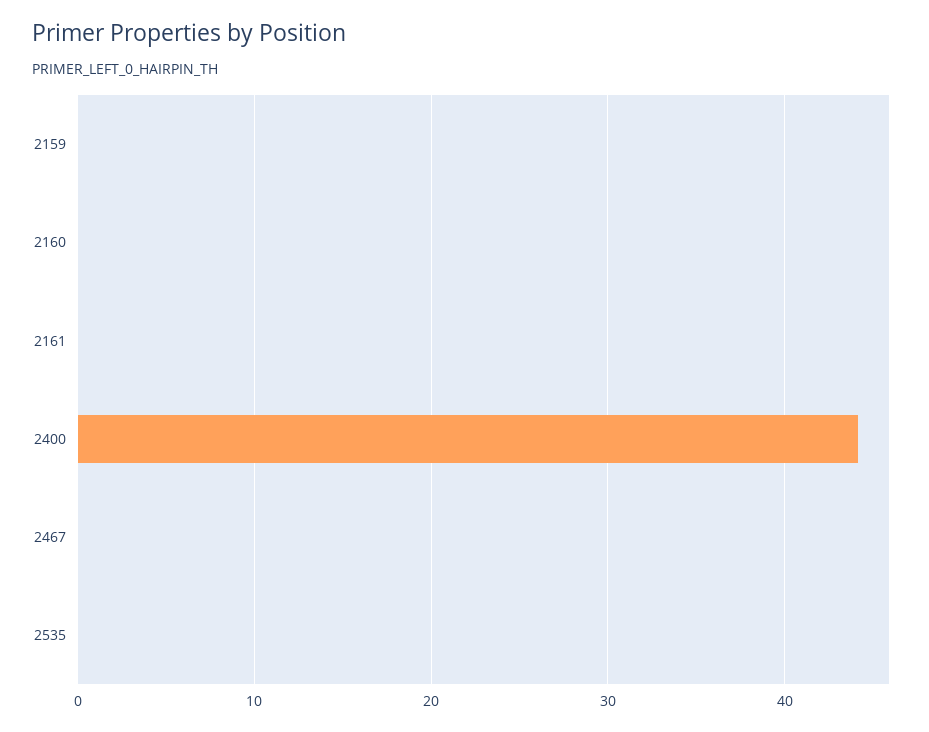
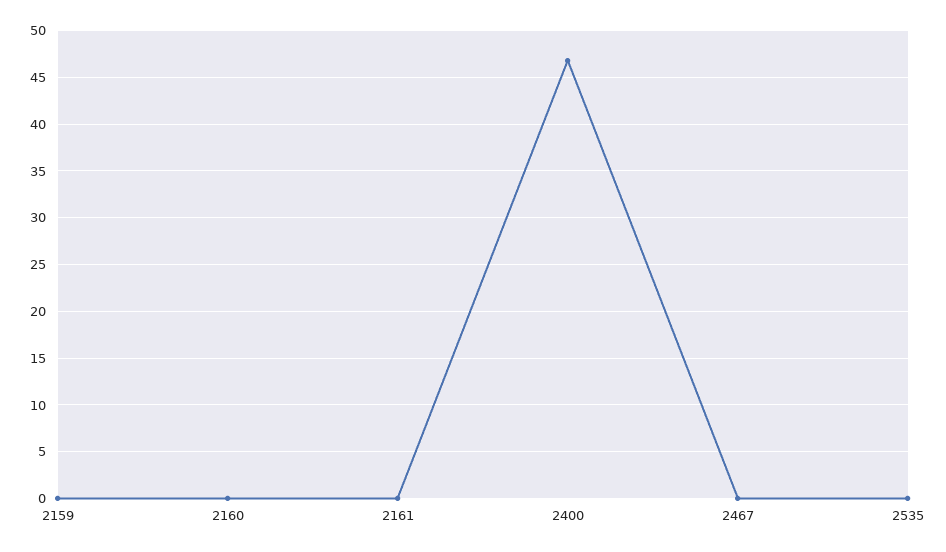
2400: 44 -> 47

